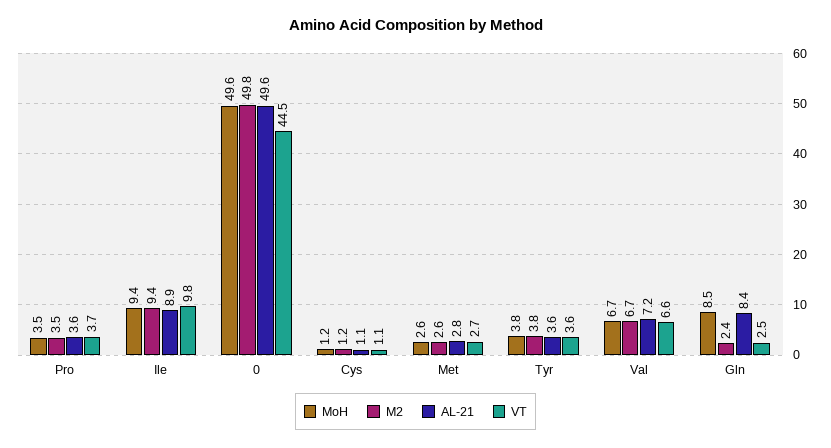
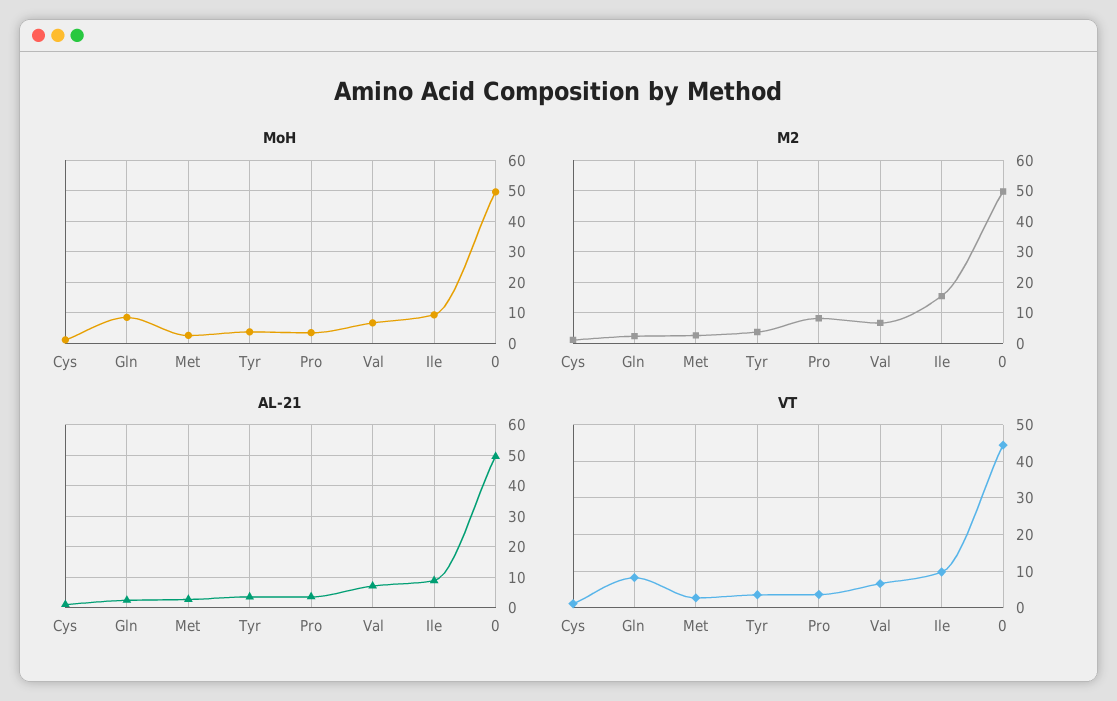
M2, Pro: 3.5 -> 8
M2, Ile: 9.4 -> 16
AL-21, Gln: 8.4 -> 2
VT, Gln: 2.5 -> 8

